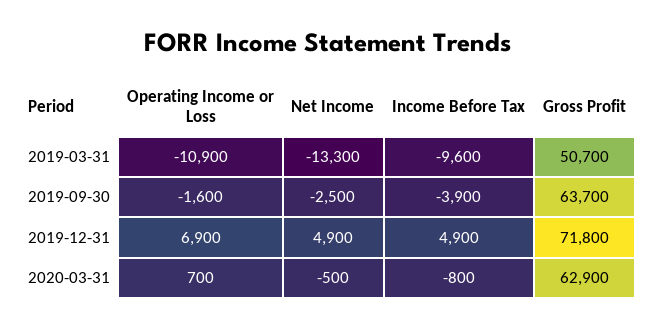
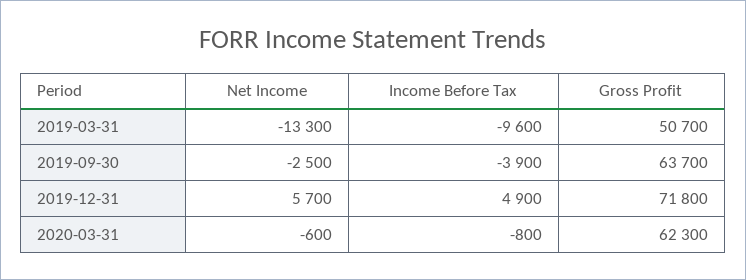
Operating Income or Loss, 2019-03-31: -10900 -> none
Operating Income or Loss, 2019-09-30: -1600 -> none
Operating Income or Loss, 2019-12-31: 6900 -> none
Net Income, 2019-12-31: 4900 -> 5700
Operating Income or Loss, 2020-03-31: 700 -> none
Net Income, 2020-03-31: -500 -> -600
Gross Profit, 2020-03-31: 62900 -> 62300

